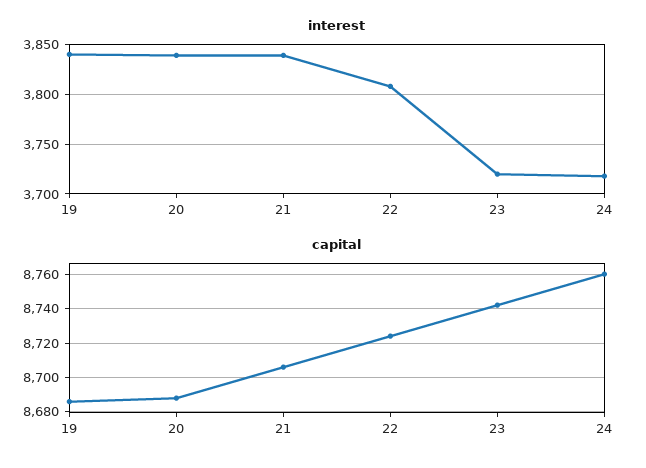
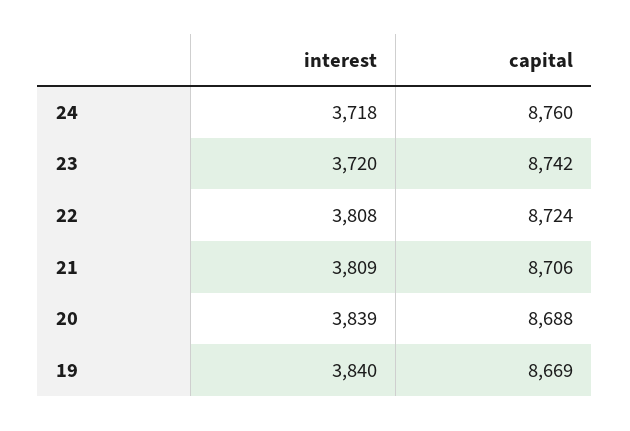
interest, 21: 3840 -> 3809
capital, 19: 8685 -> 8669

